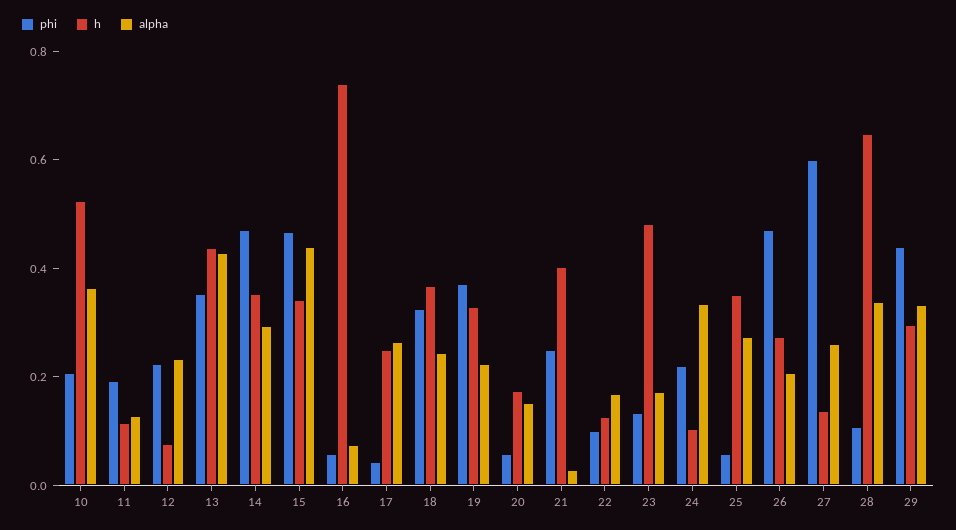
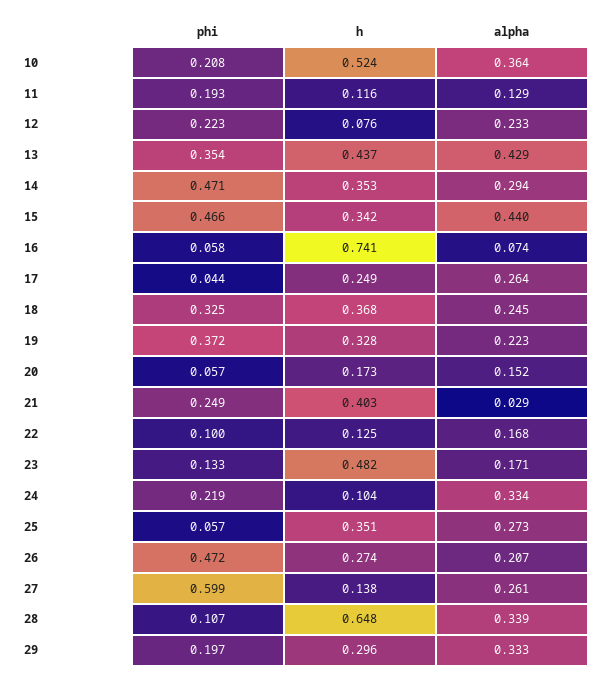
phi, 29: 0.45 -> 0.197

